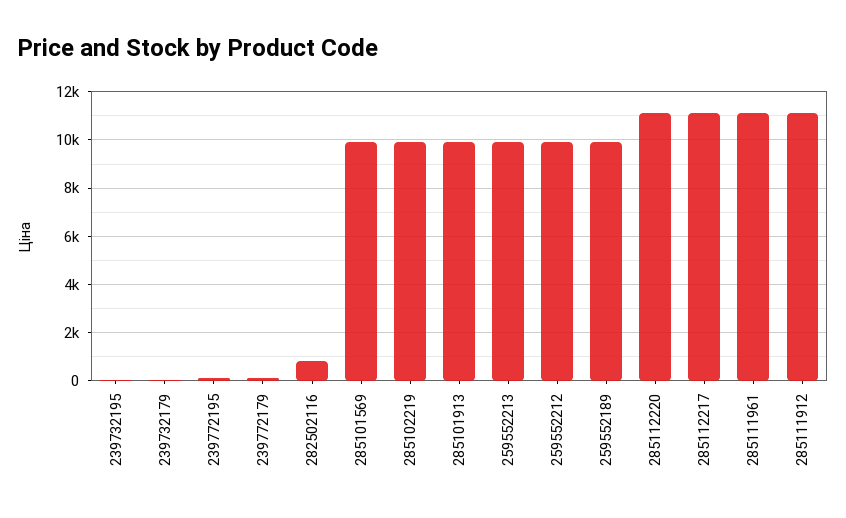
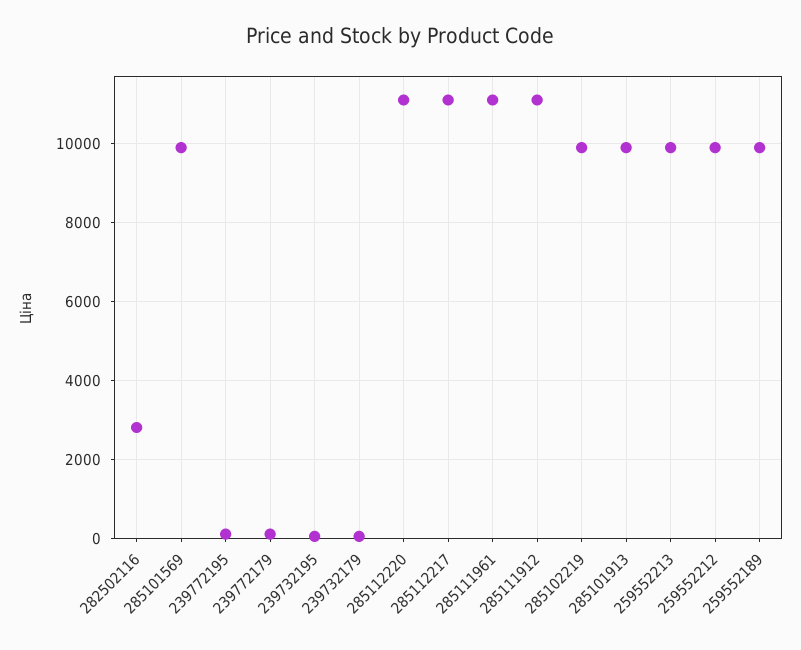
282502116: 750 -> 2800

